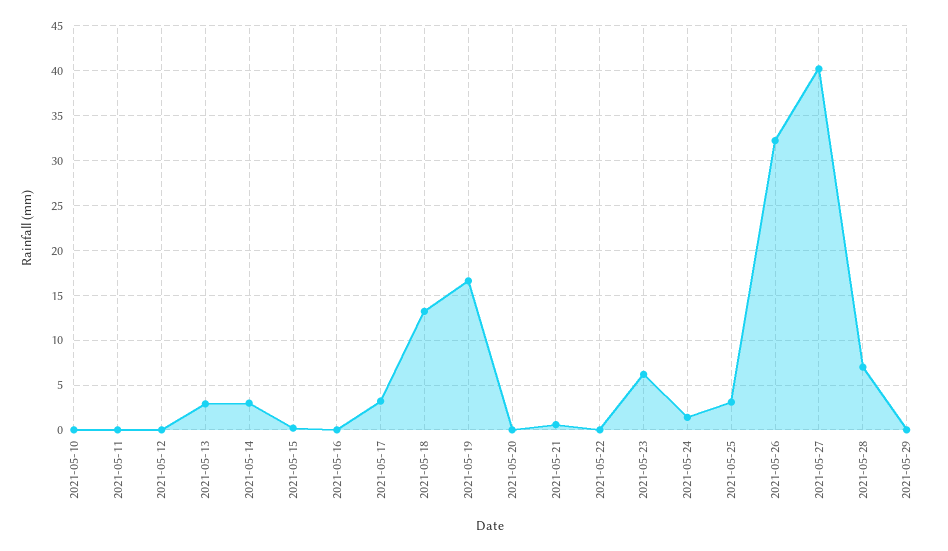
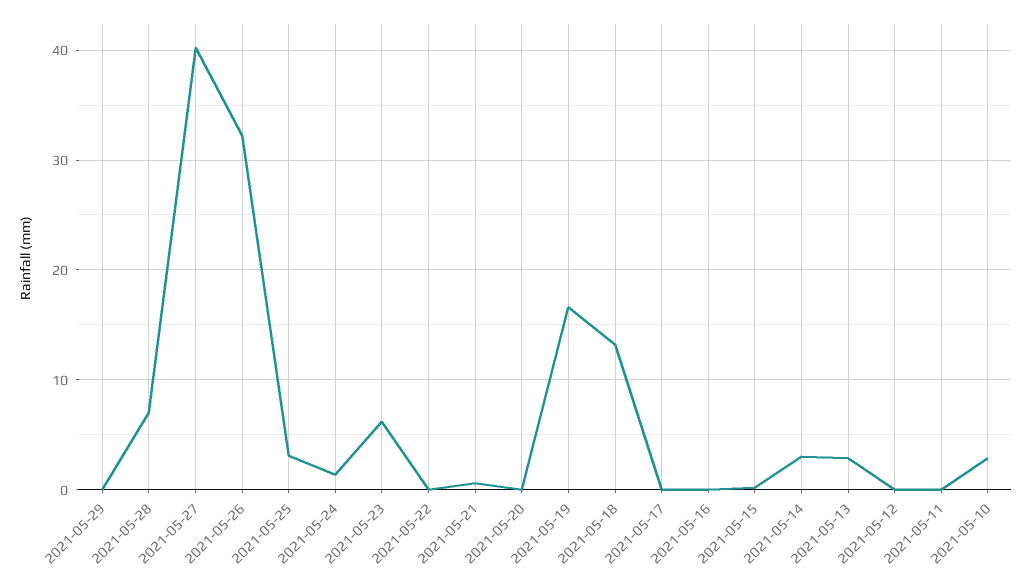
2021-05-10: 0 -> 3
2021-05-17: 3 -> 0

